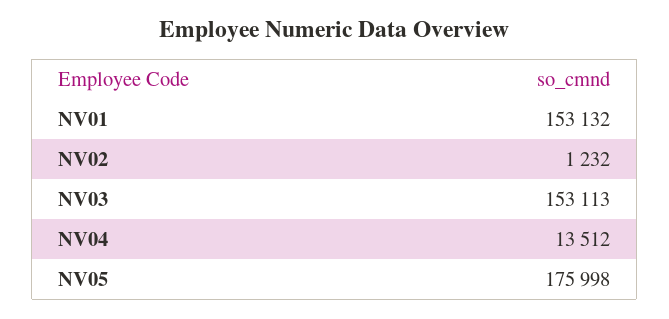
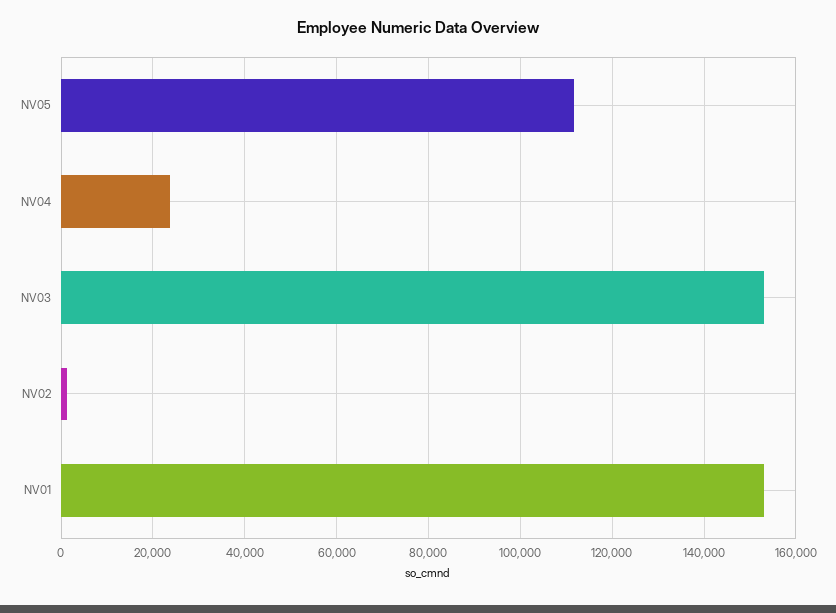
NV04: 13512 -> 24000
NV05: 175998 -> 112000

